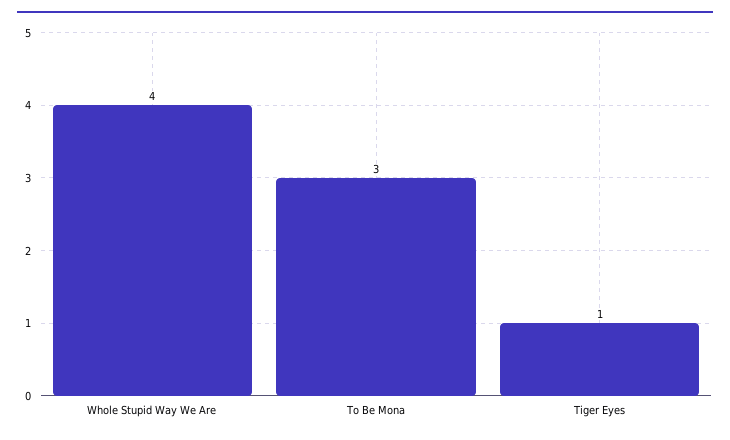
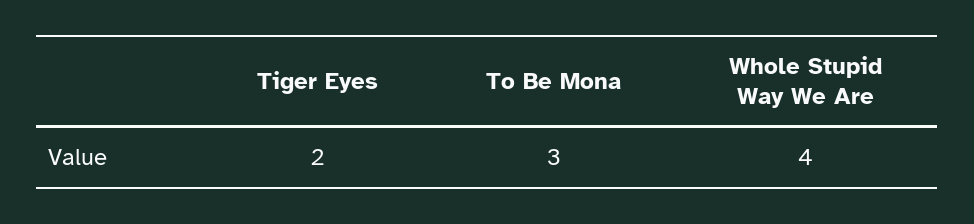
Tiger Eyes: 1 -> 2

